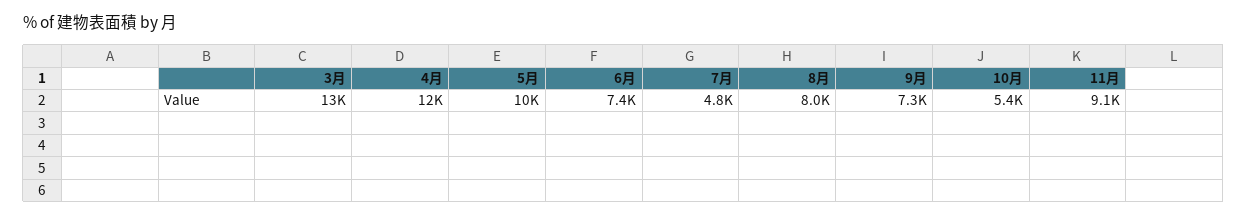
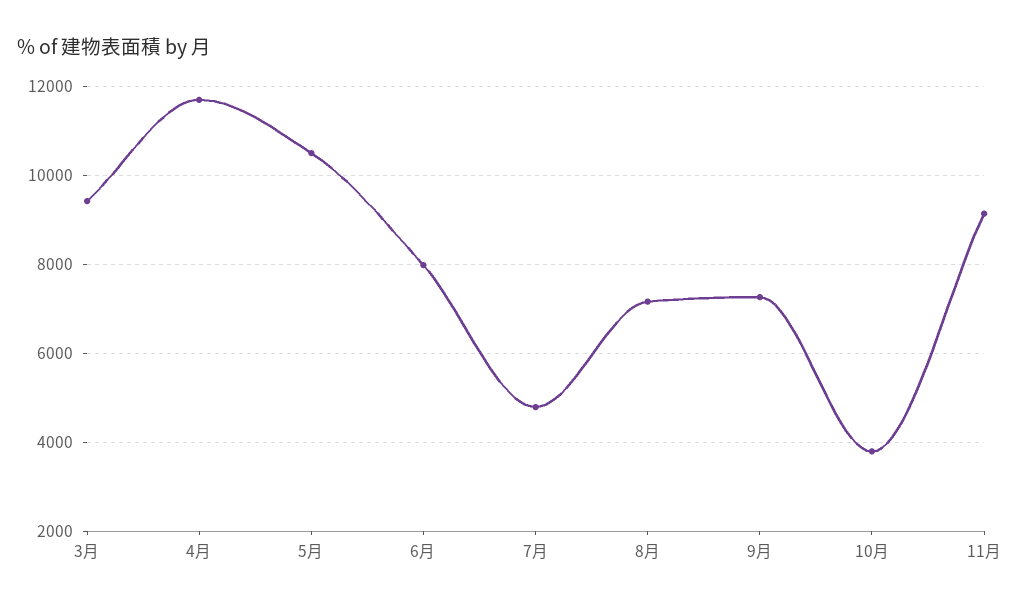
3月: 13000 -> 9400
6月: 7400 -> 8000
8月: 8000 -> 7200
10月: 5400 -> 3800

